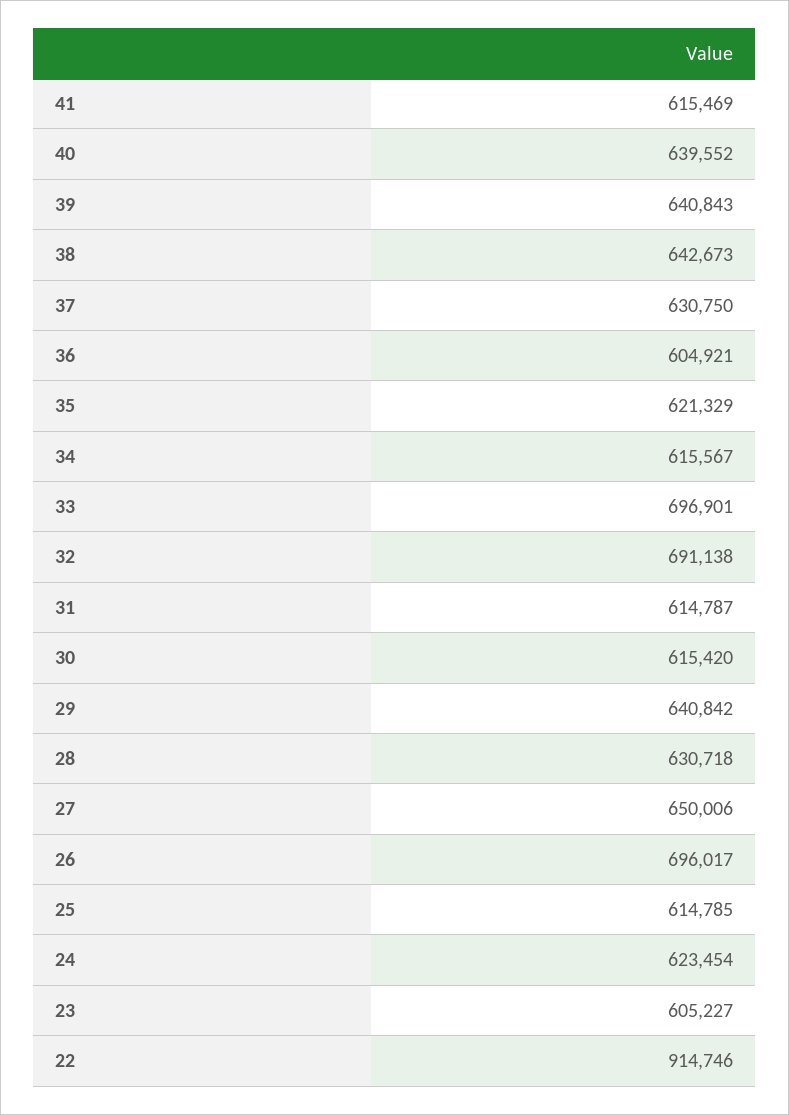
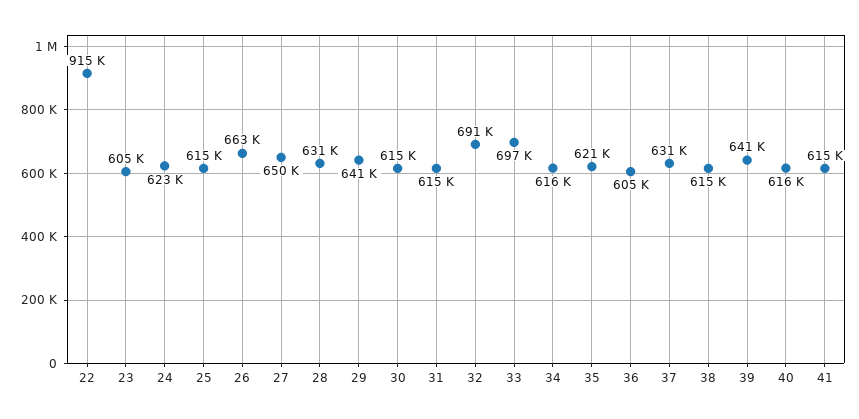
40: 639552 -> 616000
38: 642673 -> 615000
26: 696017 -> 663000

